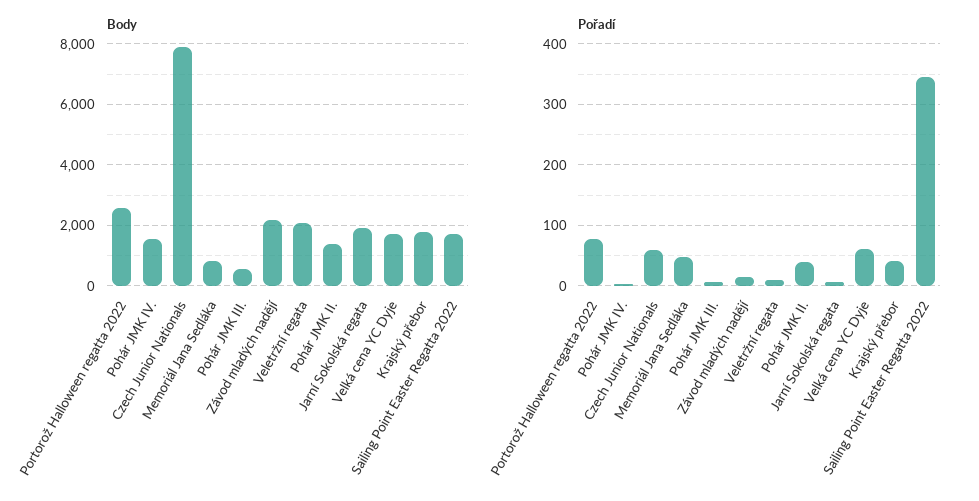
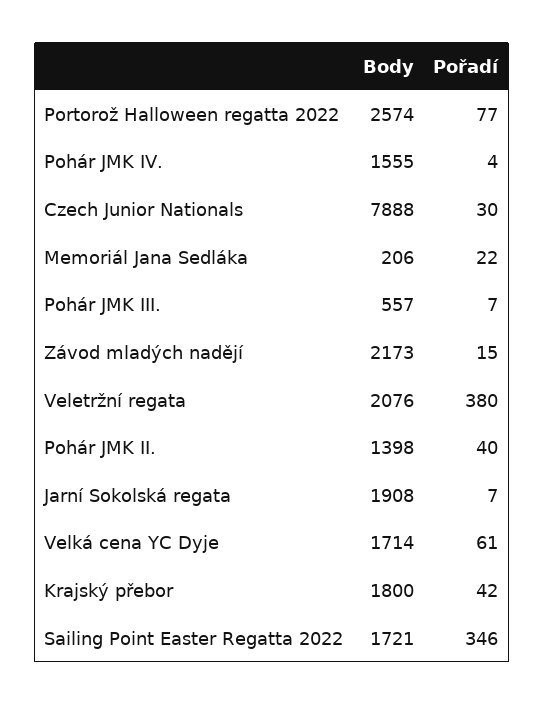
Body, Memoriál Jana Sedláka: 800 -> 206
Pořadí, Czech Junior Nationals: 60 -> 30
Pořadí, Memoriál Jana Sedláka: 50 -> 22
Pořadí, Veletržní regata: 10 -> 380

